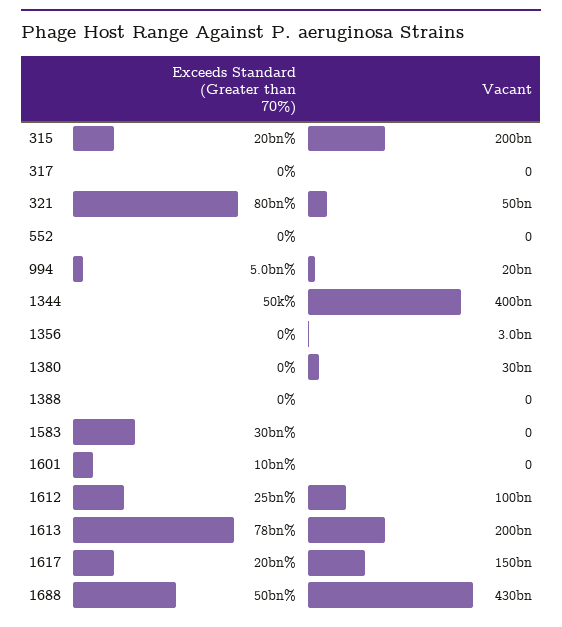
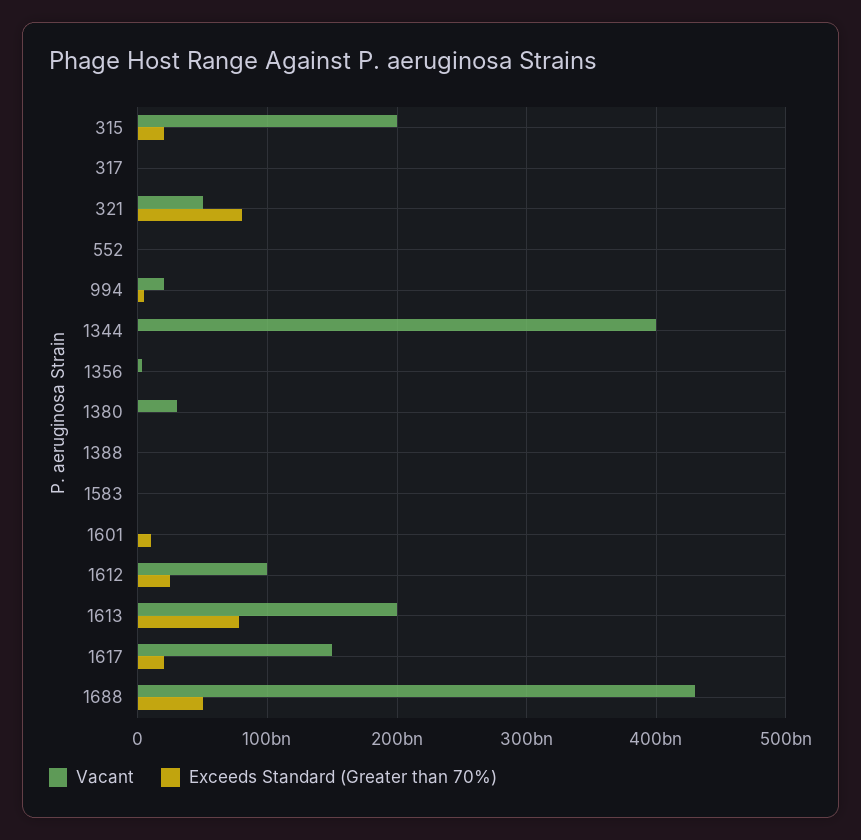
Exceeds Standard (Greater than 70%), 1583: 30000000000 -> 0

